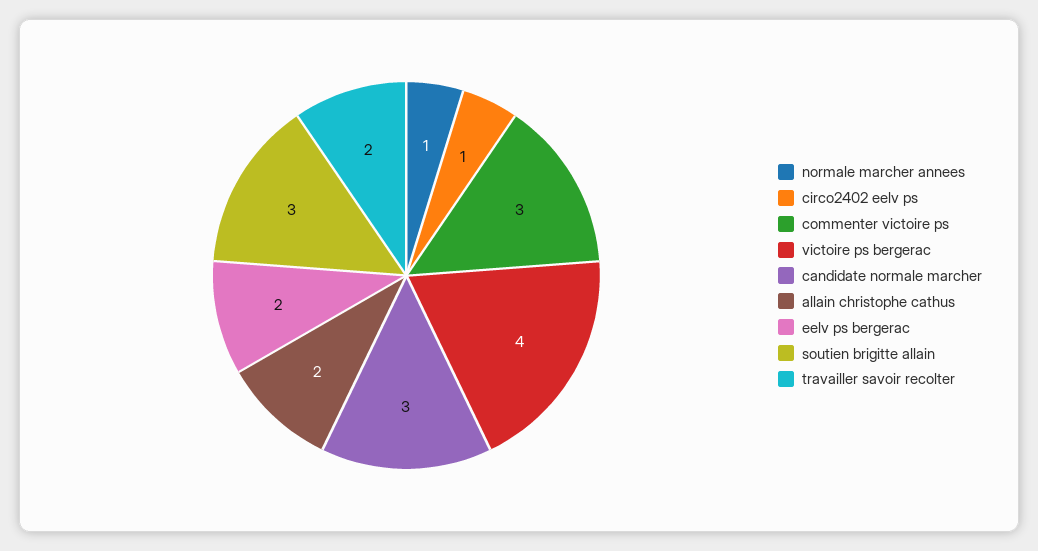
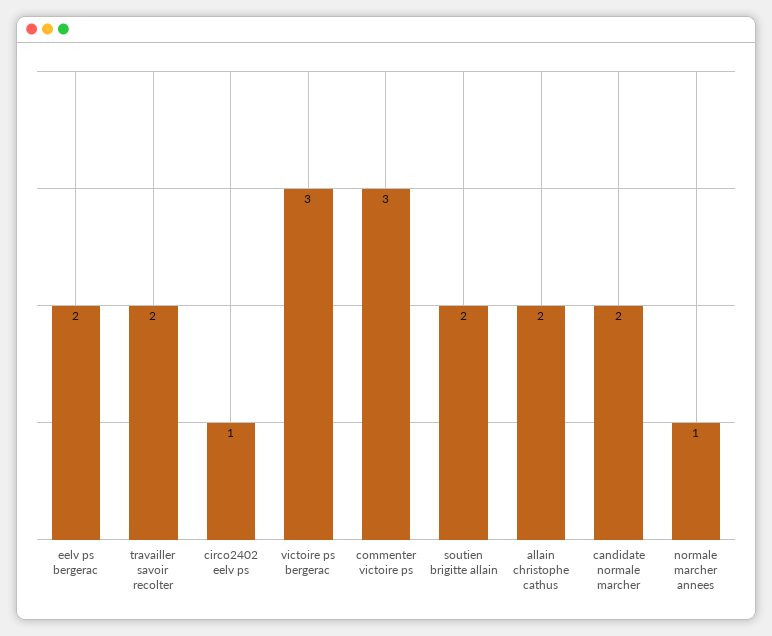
victoire ps bergerac: 4 -> 3
candidate normale marcher: 3 -> 2
soutien brigitte allain: 3 -> 2

